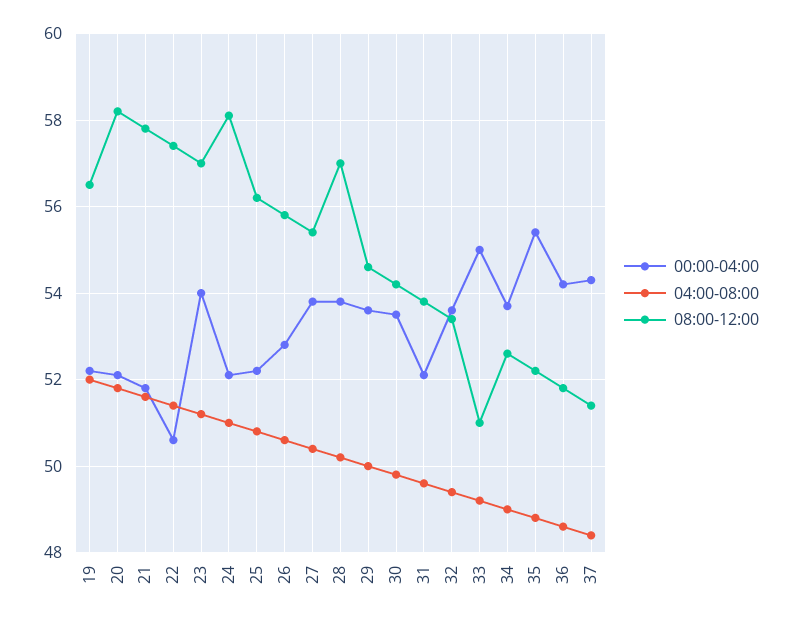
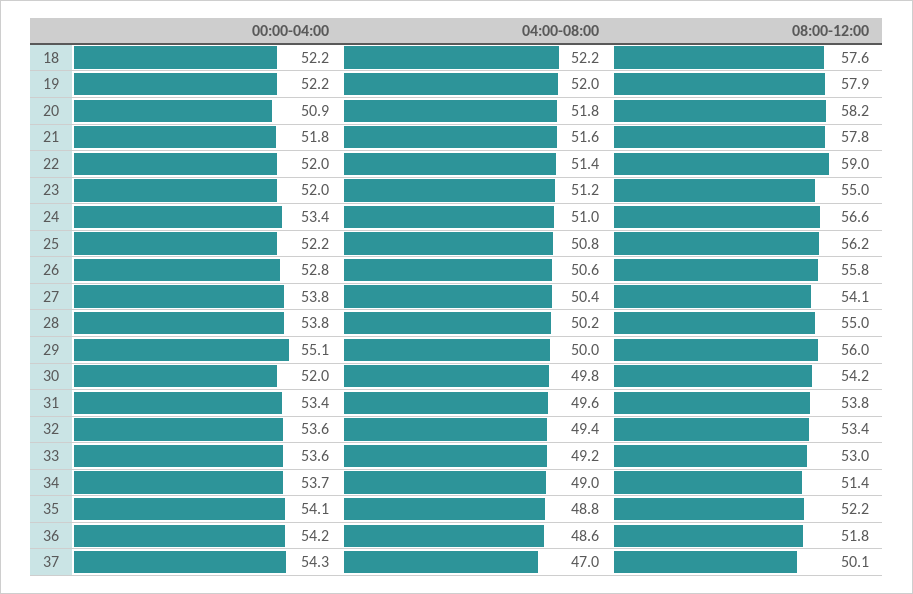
08:00-12:00, 19: 56.5 -> 57.9
00:00-04:00, 20: 52 -> 50.9
00:00-04:00, 22: 50.5 -> 52
08:00-12:00, 22: 57.5 -> 59
00:00-04:00, 23: 54 -> 52
08:00-12:00, 23: 57 -> 55
00:00-04:00, 24: 52 -> 53.4
08:00-12:00, 24: 58 -> 56.6
08:00-12:00, 27: 55.5 -> 54.1
08:00-12:00, 28: 57 -> 55
00:00-04:00, 29: 53.5 -> 55.1
08:00-12:00, 29: 54.5 -> 56
00:00-04:00, 30: 53.5 -> 52
00:00-04:00, 31: 52 -> 53.4
00:00-04:00, 33: 55 -> 53.6
08:00-12:00, 33: 51 -> 53
08:00-12:00, 34: 52.5 -> 51.4
00:00-04:00, 35: 55.5 -> 54.1
04:00-08:00, 37: 48.5 -> 47
08:00-12:00, 37: 51.5 -> 50.1
00:00-04:00, 18: none -> 52.2
04:00-08:00, 18: none -> 52.2
08:00-12:00, 18: none -> 57.6

